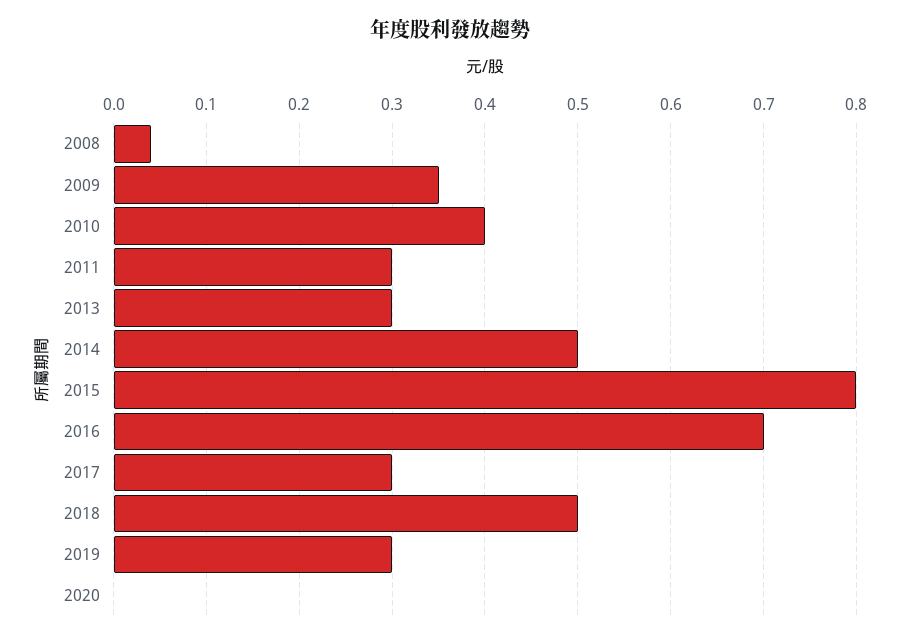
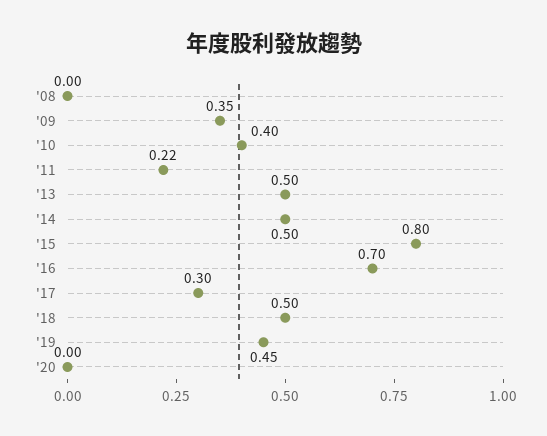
2008: 0.04 -> 0
2011: 0.3 -> 0.22
2013: 0.3 -> 0.5
2019: 0.3 -> 0.45

